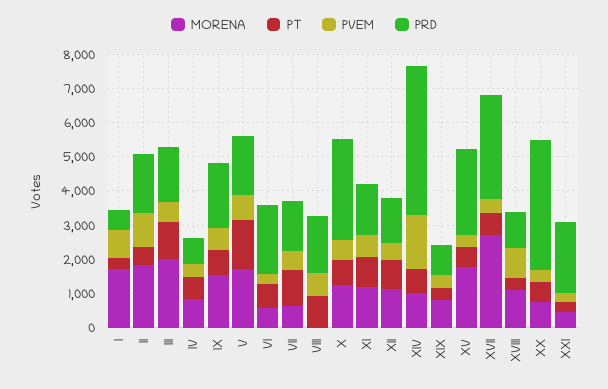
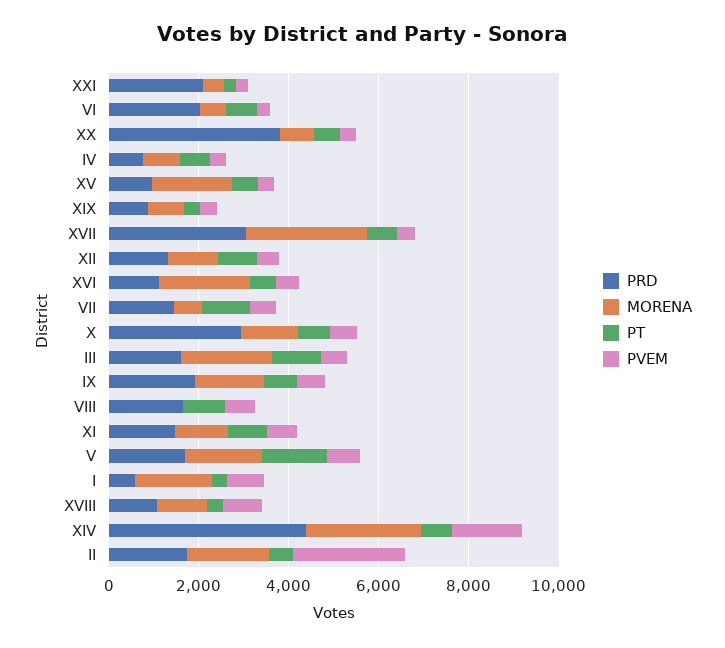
PVEM, II: 1000 -> 2500
MORENA, XIV: 1000 -> 2500
PRD, XV: 2500 -> 1000
PRD, XVI: none -> 1000
MORENA, XVI: none -> 2000
PT, XVI: none -> 500
PVEM, XVI: none -> 500

